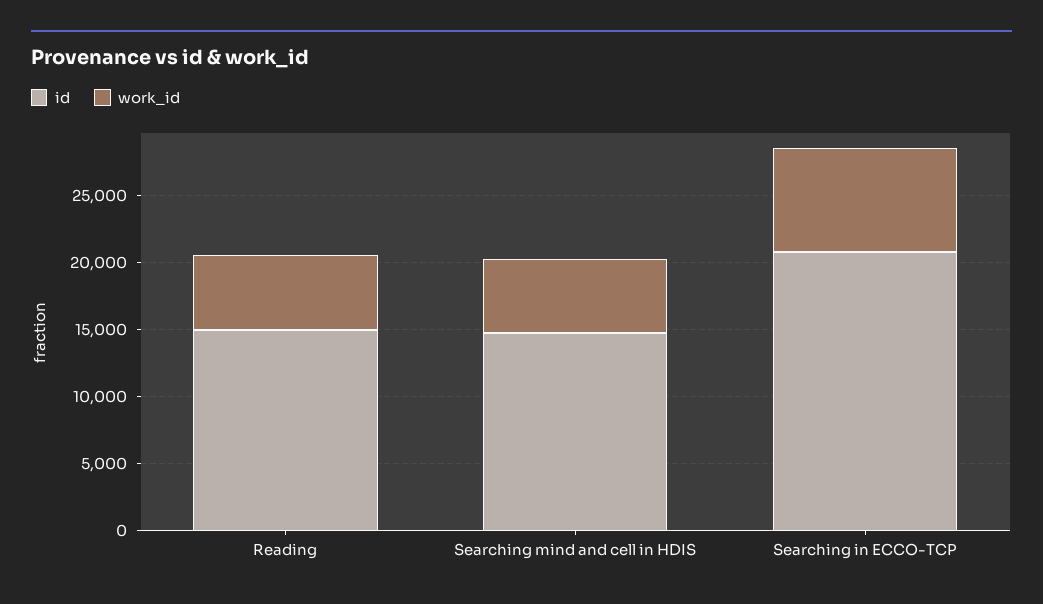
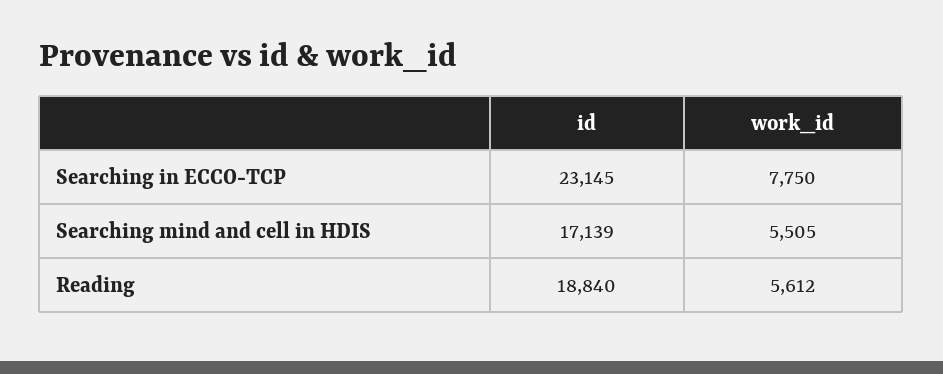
id, Reading: 15000 -> 18840
id, Searching mind and cell in HDIS: 15000 -> 17139
id, Searching in ECCO-TCP: 21000 -> 23145

